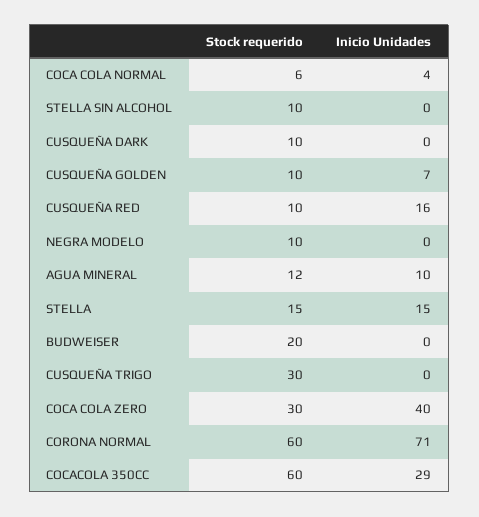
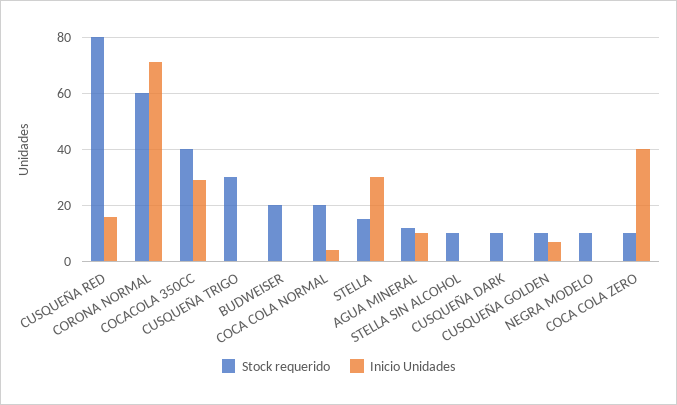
Stock requerido, COCA COLA NORMAL: 6 -> 20
Stock requerido, CUSQUEÑA RED: 10 -> 80
Inicio Unidades, STELLA: 15 -> 30
Stock requerido, COCA COLA ZERO: 30 -> 10
Stock requerido, COCACOLA 350CC: 60 -> 40

